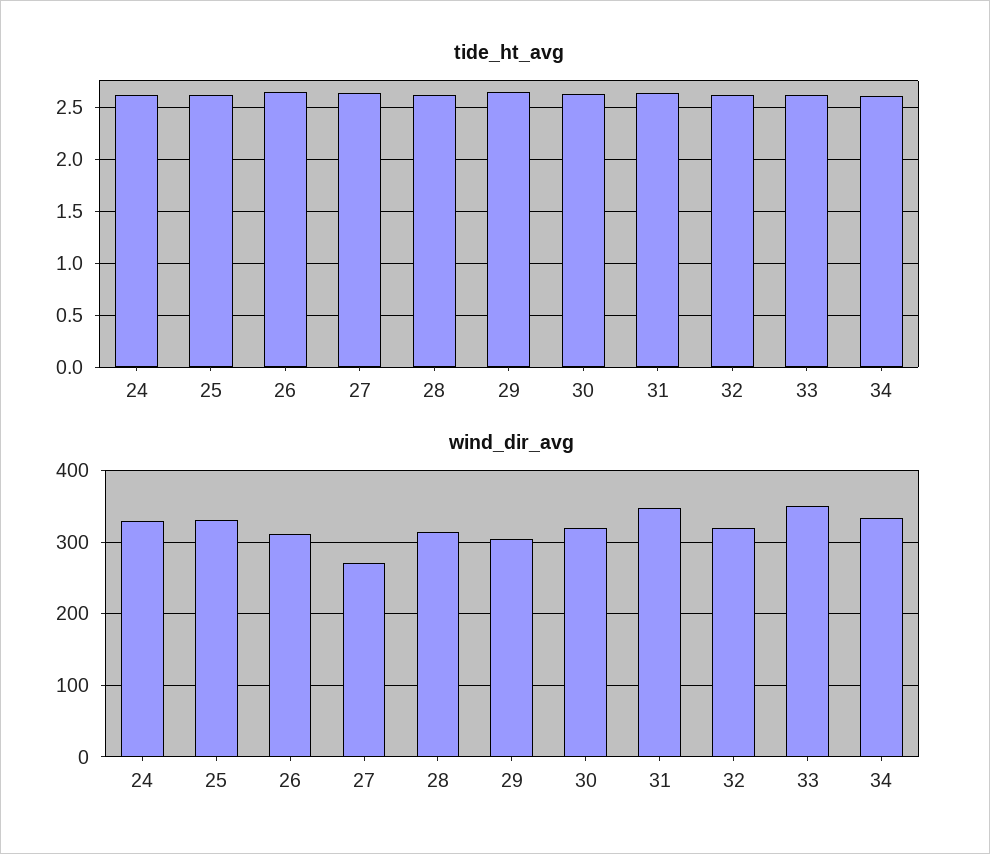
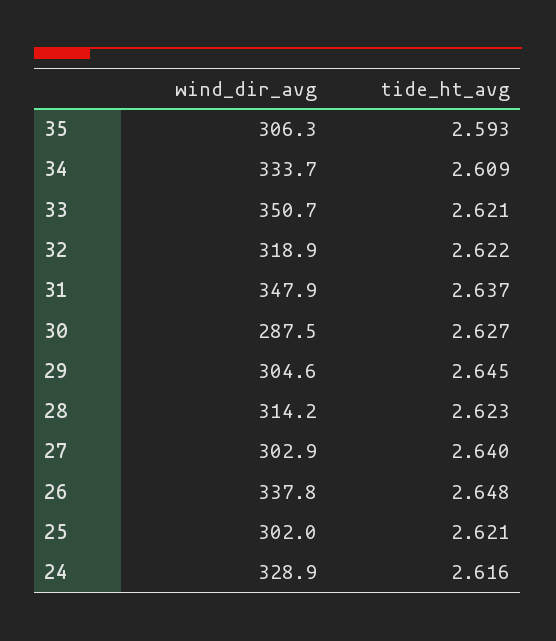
wind_dir_avg, 25: 330 -> 302
wind_dir_avg, 26: 310 -> 337.8
wind_dir_avg, 27: 270 -> 302.9
wind_dir_avg, 30: 320 -> 287.5
wind_dir_avg, 35: none -> 306.3
tide_ht_avg, 35: none -> 2.593

